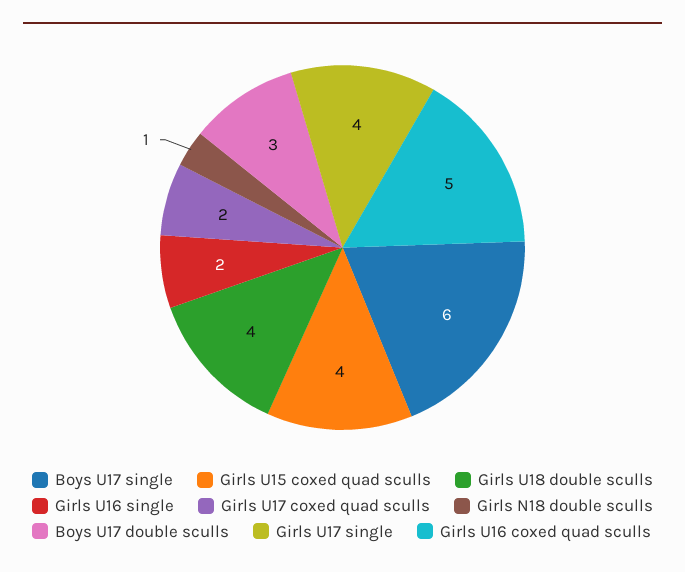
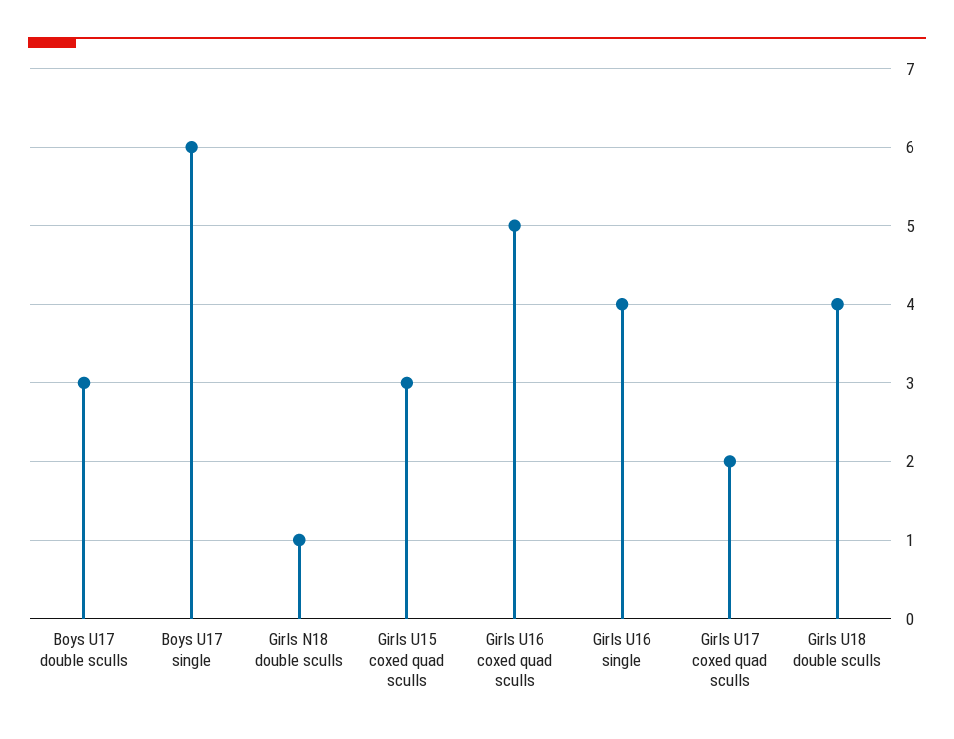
Girls U15 coxed quad sculls: 4 -> 3
Girls U16 single: 2 -> 4
Girls U17 single: 4 -> none

